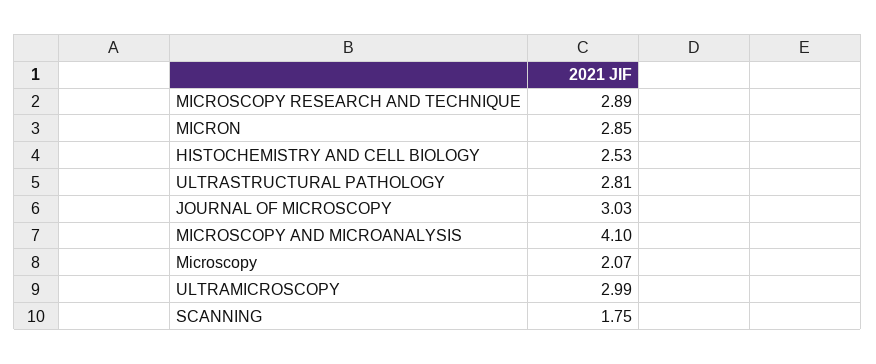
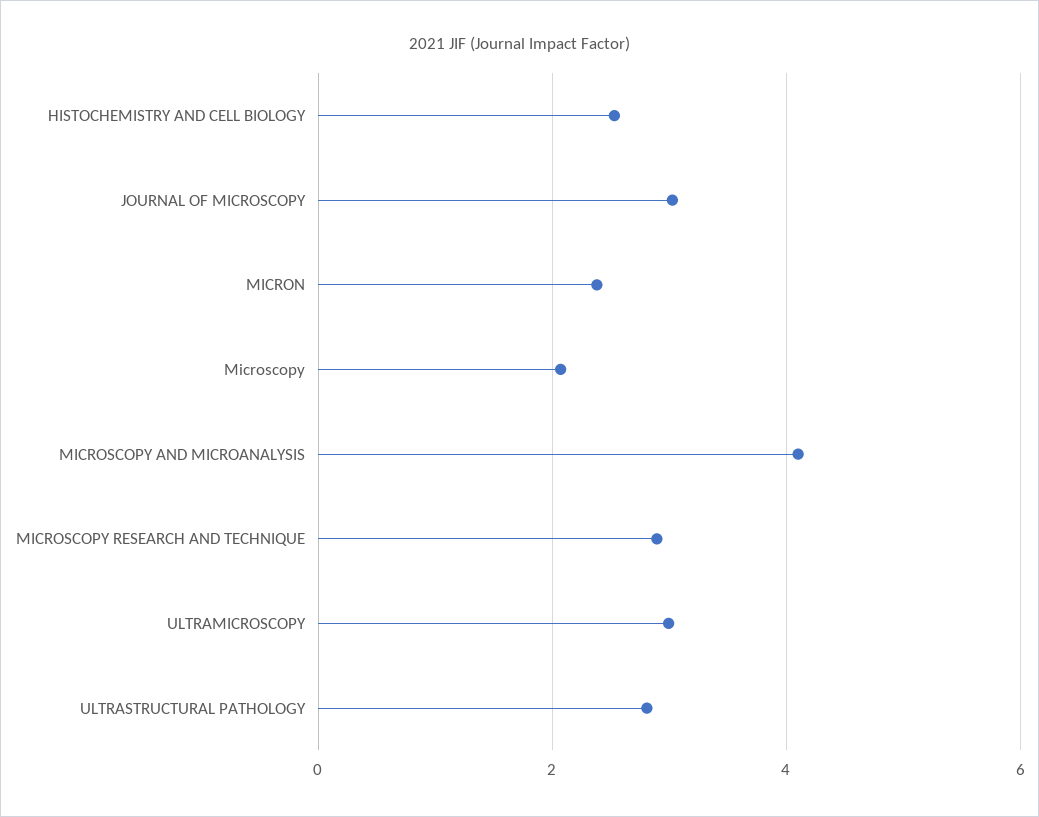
MICRON: 2.85 -> 2.4
SCANNING: 1.75 -> none

